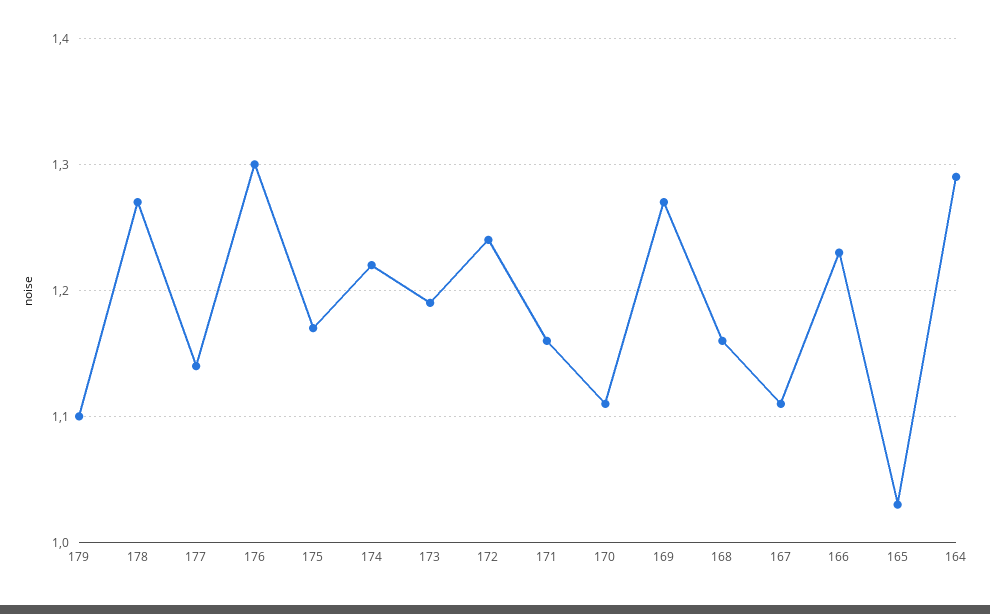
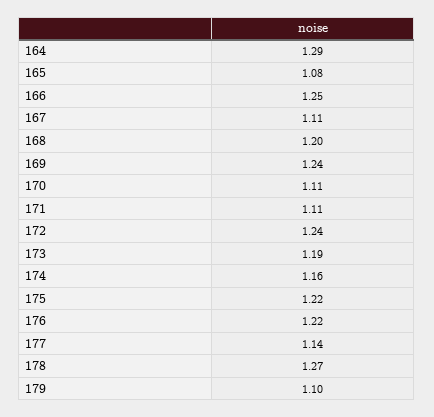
176: 1.3 -> 1.22
175: 1.17 -> 1.22
174: 1.22 -> 1.16
171: 1.16 -> 1.11
169: 1.27 -> 1.24
168: 1.16 -> 1.2
166: 1.23 -> 1.25
165: 1.03 -> 1.08

